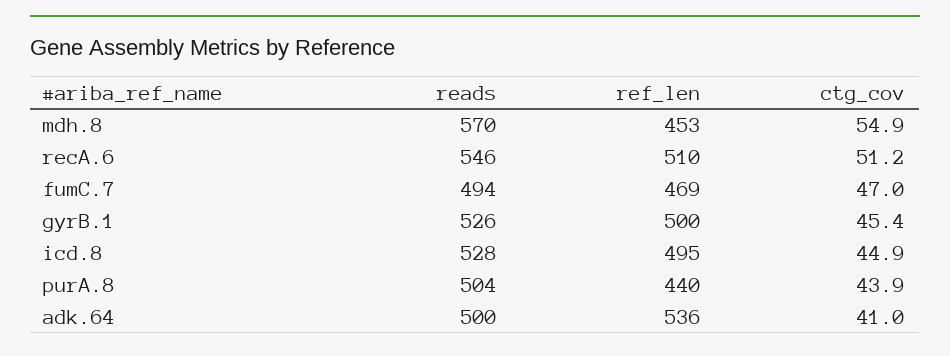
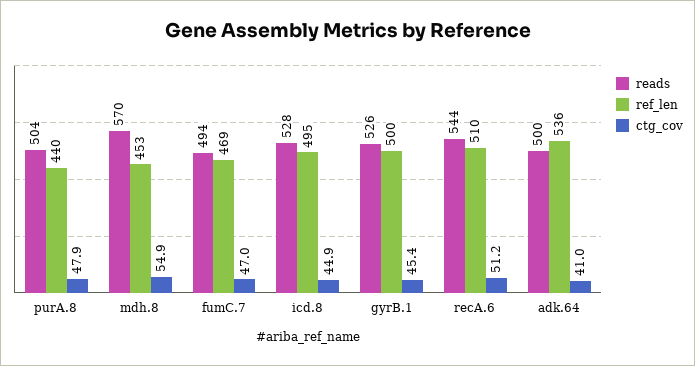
reads, recA.6: 546 -> 544
ctg_cov, purA.8: 43.9 -> 47.9

